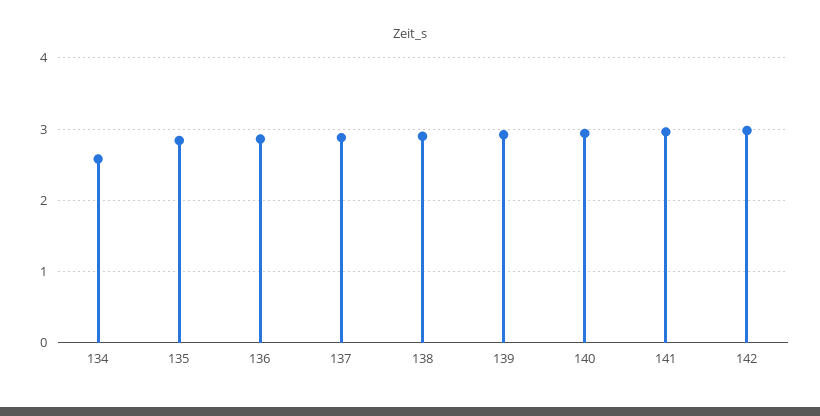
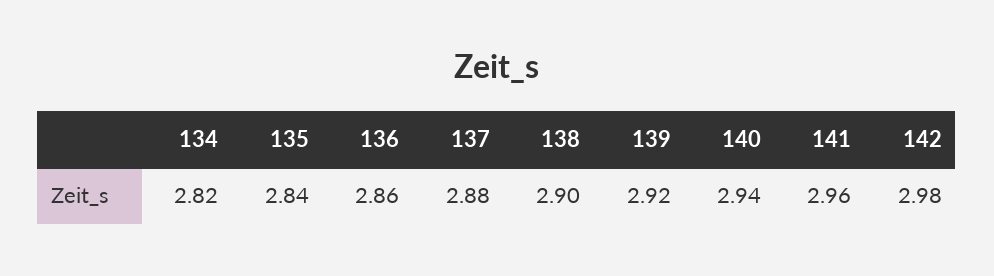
134: 2.6 -> 2.82

